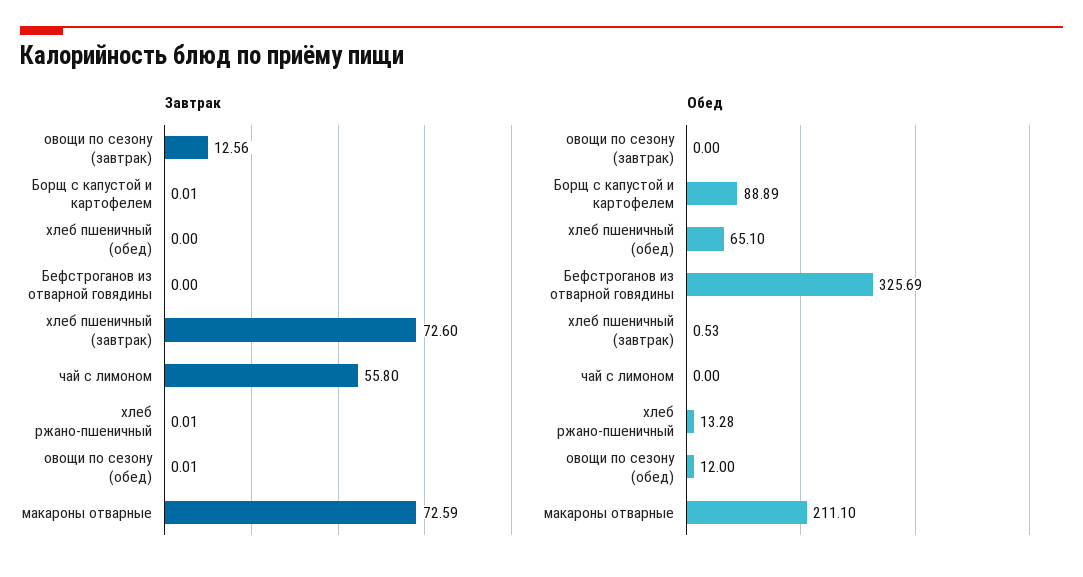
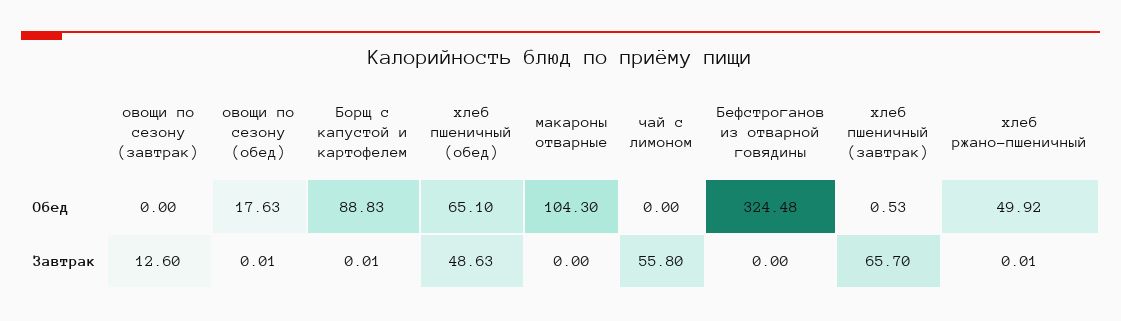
Завтрак, овощи по сезону (завтрак): 12.56 -> 12.6
Завтрак, хлеб пшеничный (обед): 0 -> 48.63
Завтрак, хлеб пшеничный (завтрак): 72.6 -> 65.7
Завтрак, макароны отварные: 72.59 -> 0
Обед, Борщ с капустой и картофелем: 88.89 -> 88.83
Обед, Бефстроганов из отварной говядины: 325.69 -> 324.48
Обед, хлеб ржано-пшеничный: 13.28 -> 49.92
Обед, овощи по сезону (обед): 12 -> 17.63
Обед, макароны отварные: 211.1 -> 104.3

